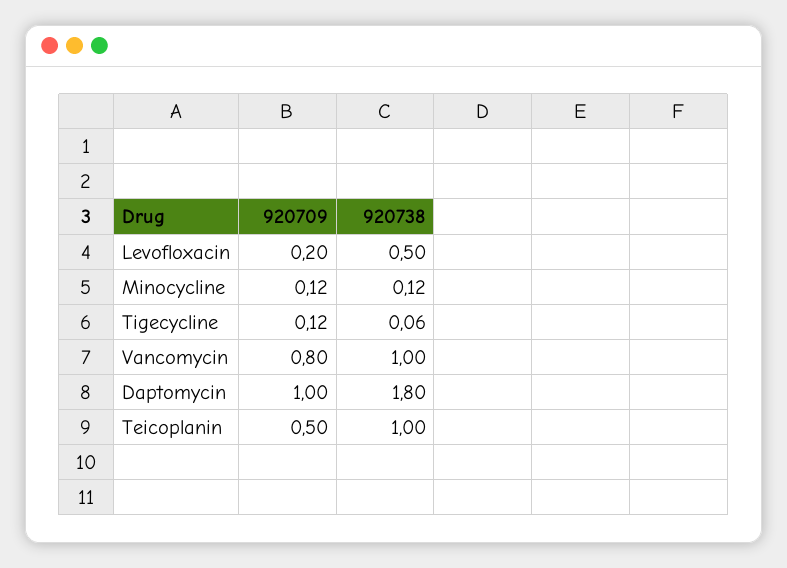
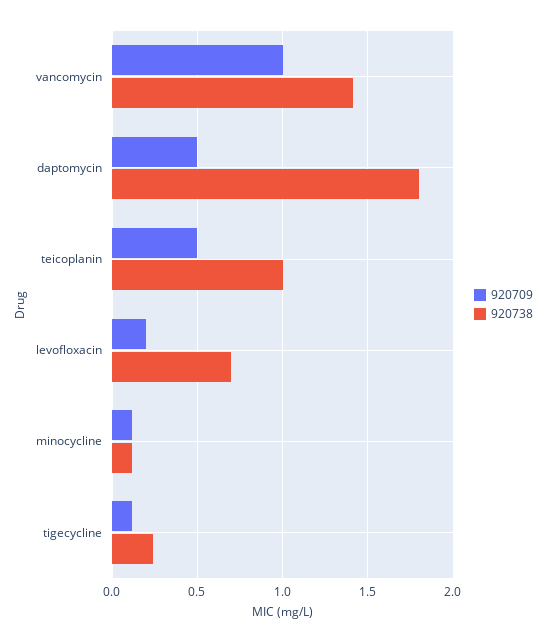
920738, Levofloxacin: 0.5 -> 0.7
920738, Tigecycline: 0.06 -> 0.25
920709, Vancomycin: 0.8 -> 1
920738, Vancomycin: 1 -> 1.4
920709, Daptomycin: 1 -> 0.5

